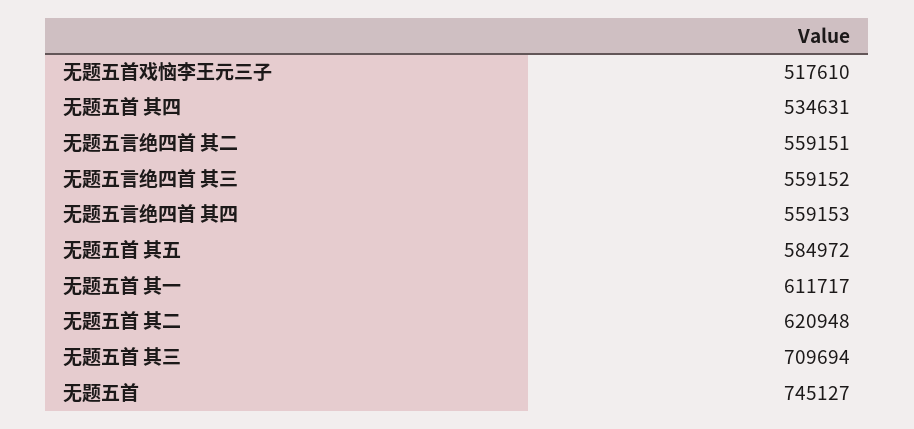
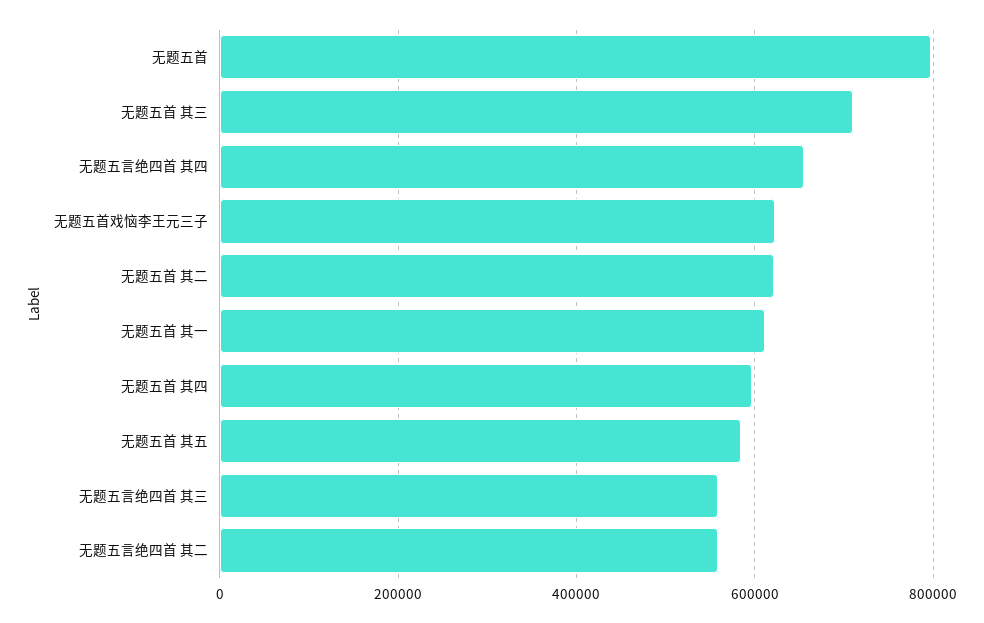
无题五首戏恼李王元三子: 517610 -> 620000
无题五首 其四: 534631 -> 600000
无题五言绝四首 其四: 559153 -> 660000
无题五首: 745127 -> 800000

